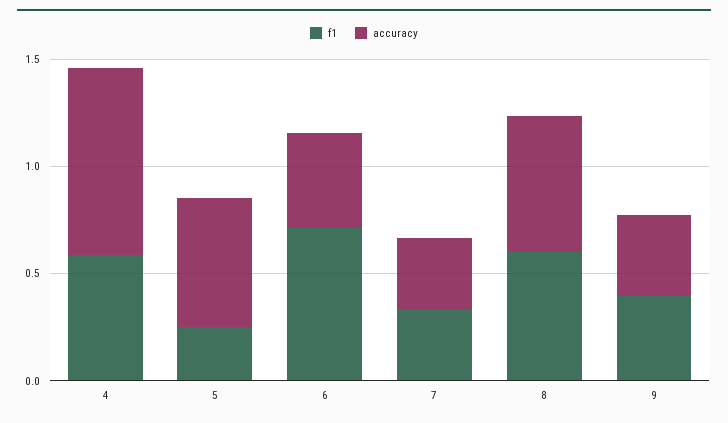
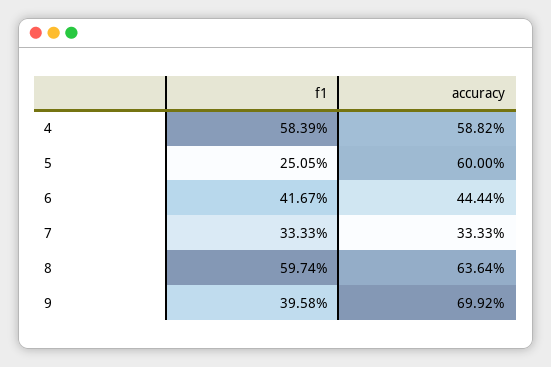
accuracy, 4: 0.9 -> 0.5882
f1, 6: 0.7 -> 0.4167
accuracy, 9: 0.4 -> 0.6992

